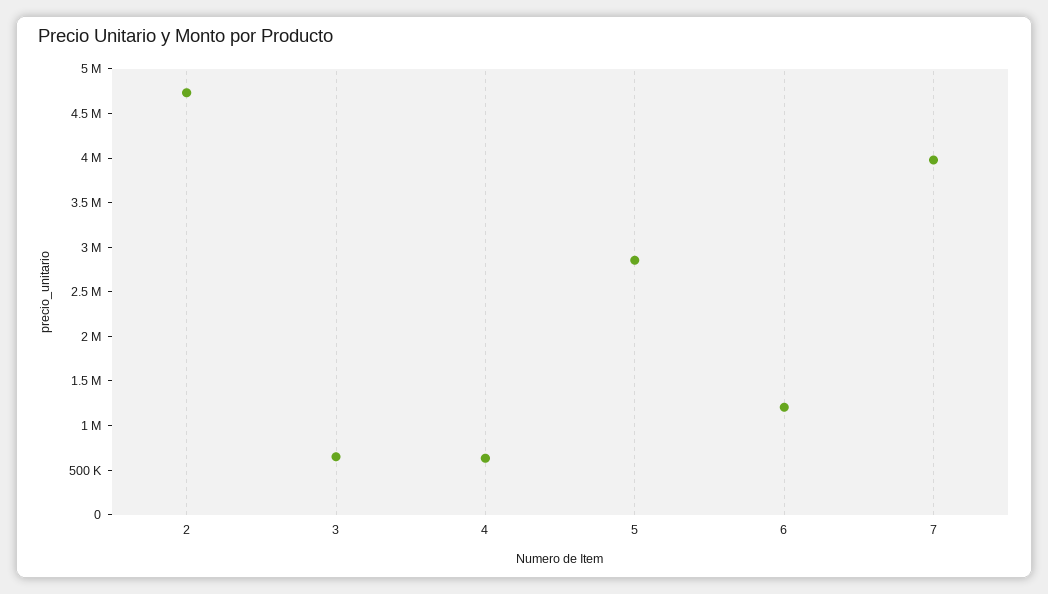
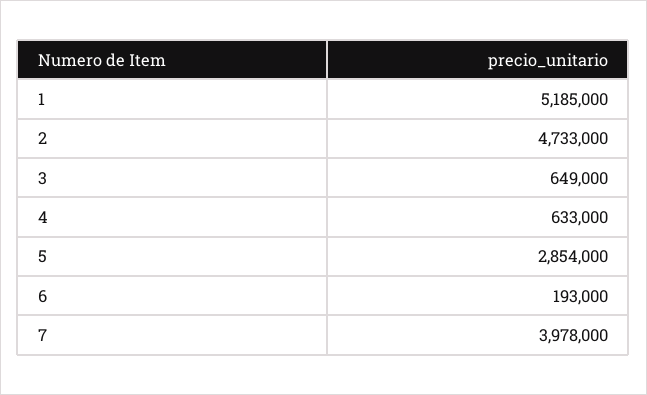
6: 1200000 -> 193000
1: none -> 5185000

